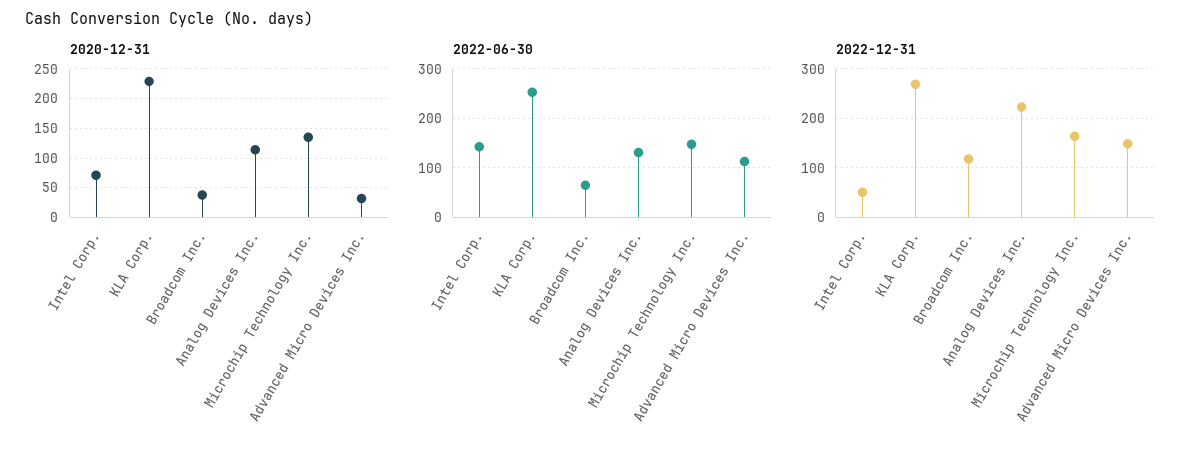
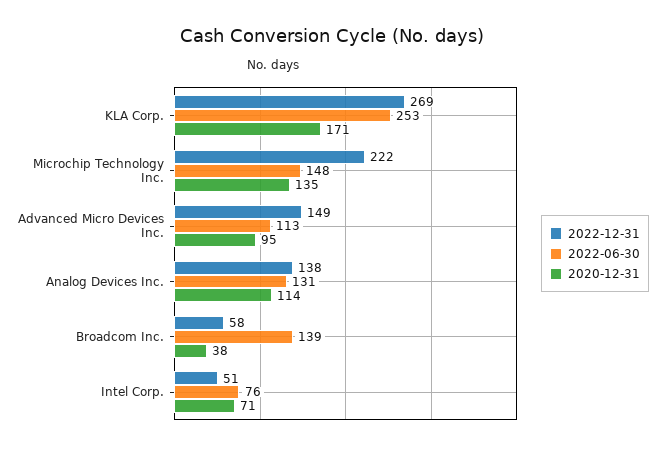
2020-12-31, KLA Corp.: 225 -> 171
2020-12-31, Advanced Micro Devices Inc.: 25 -> 95
2022-06-30, Intel Corp.: 140 -> 76
2022-06-30, Broadcom Inc.: 60 -> 139
2022-12-31, Broadcom Inc.: 120 -> 58
2022-12-31, Analog Devices Inc.: 220 -> 138
2022-12-31, Microchip Technology Inc.: 160 -> 222

